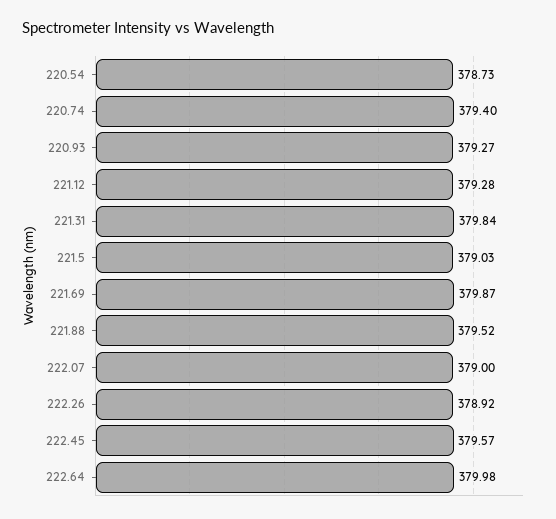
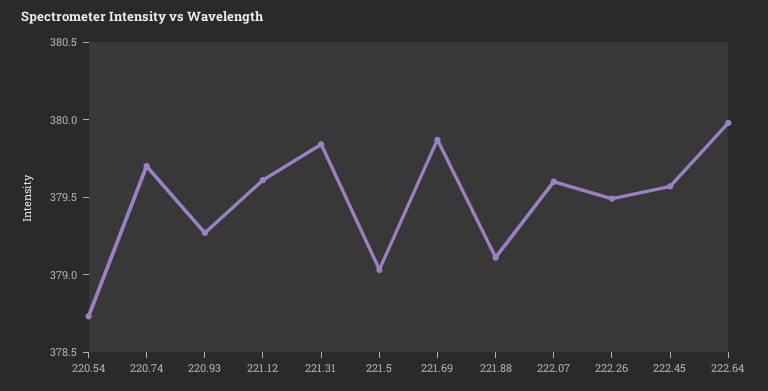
220.74: 379.4 -> 379.7
221.12: 379.28 -> 379.6
221.88: 379.52 -> 379.1
222.07: 379 -> 379.6
222.26: 378.92 -> 379.5

